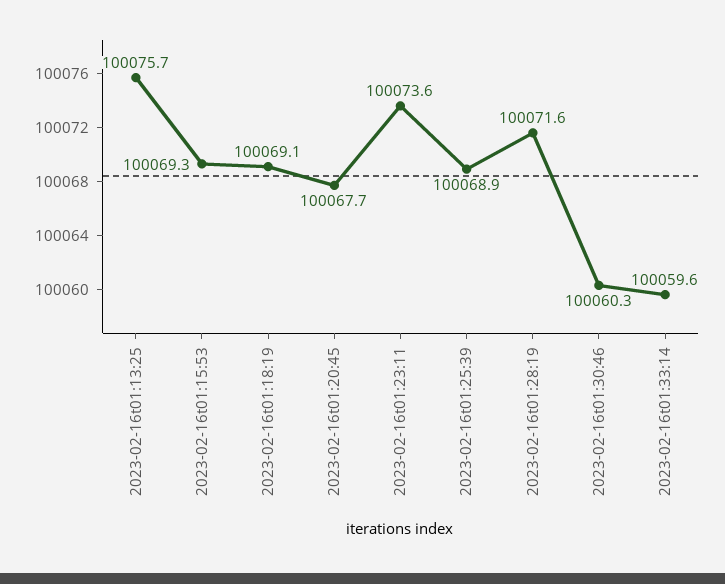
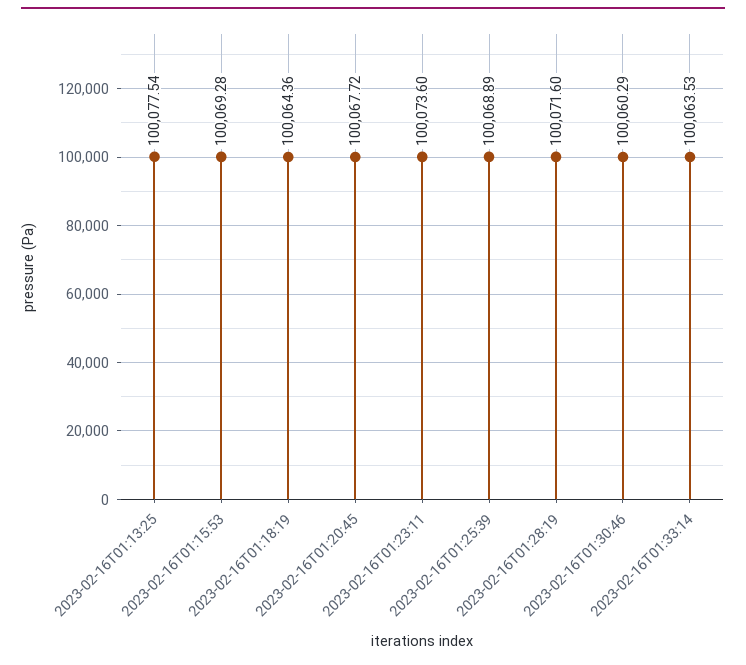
2023-02-16t01:13:25: 100075.7 -> 100077.54
2023-02-16t01:18:19: 100069.1 -> 100064.36
2023-02-16t01:33:14: 100059.6 -> 100063.53

